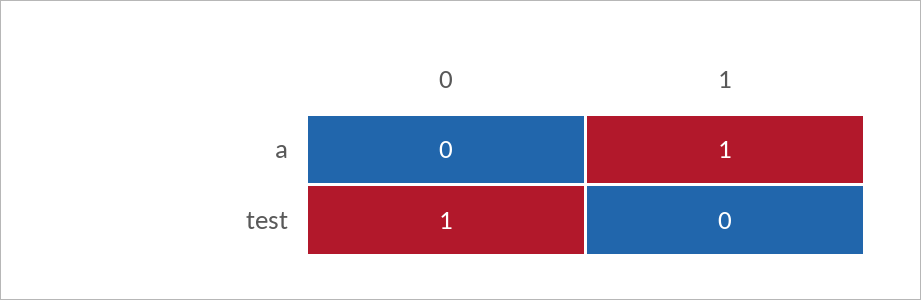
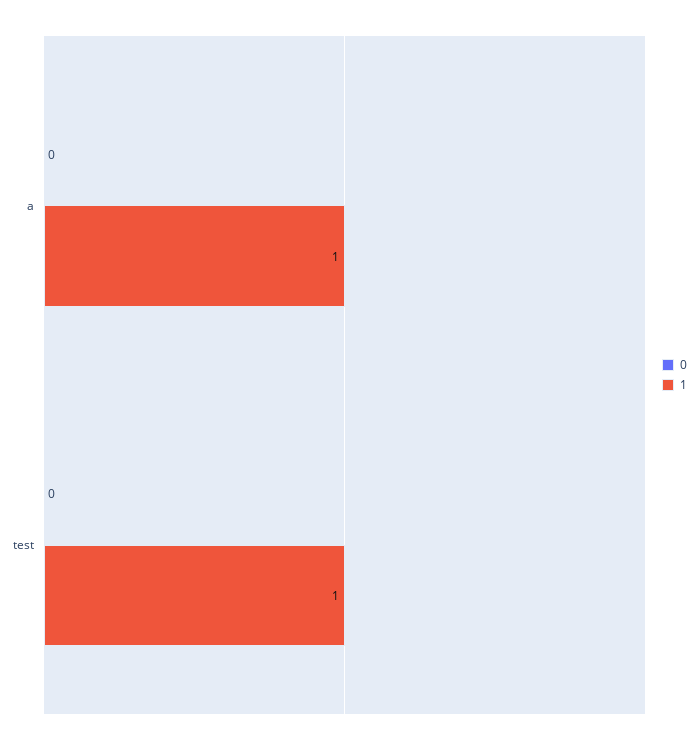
0, test: 1 -> 0
1, test: 0 -> 1

